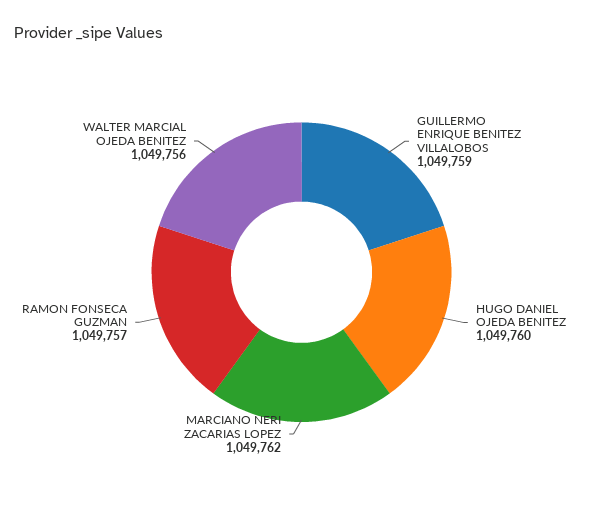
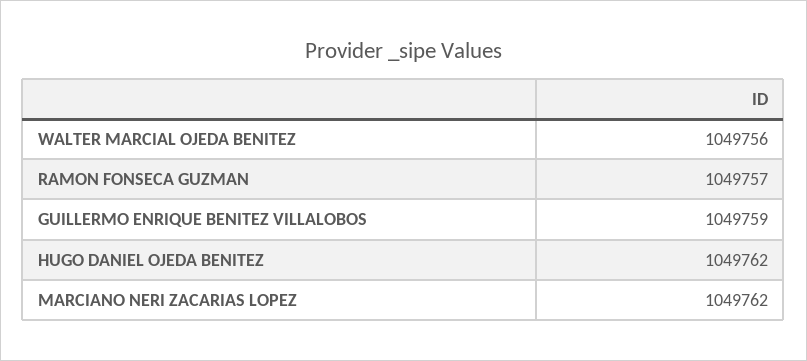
HUGO DANIEL OJEDA BENITEZ: 1049760 -> 1049762

